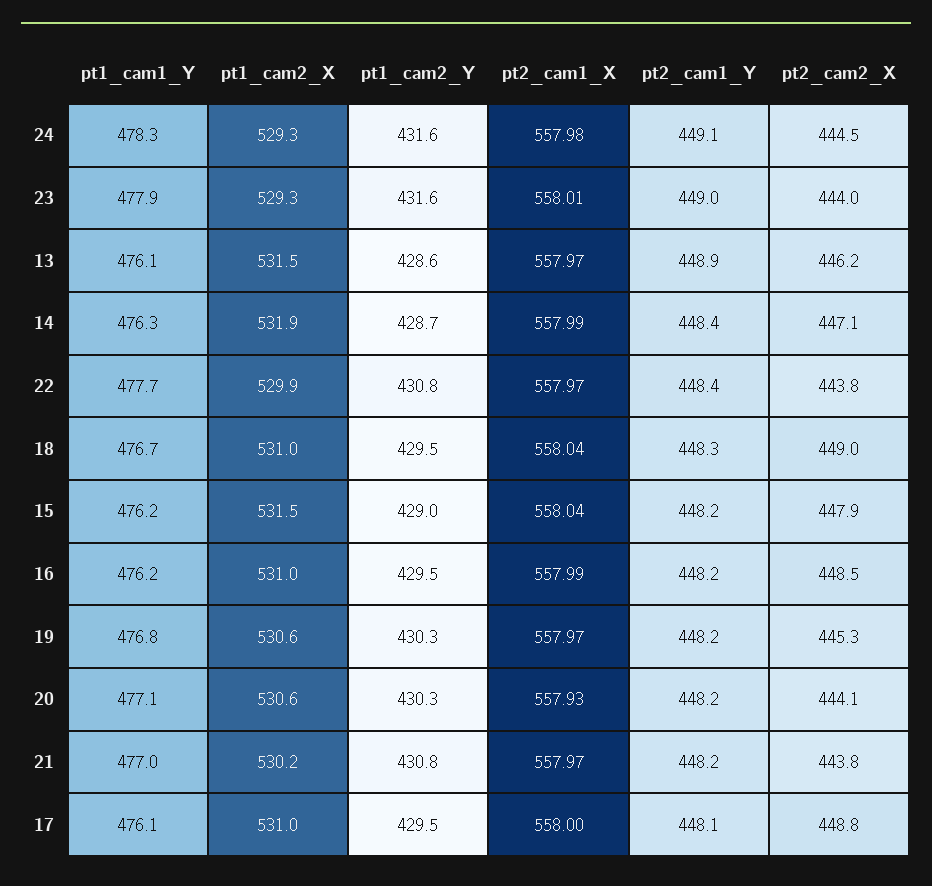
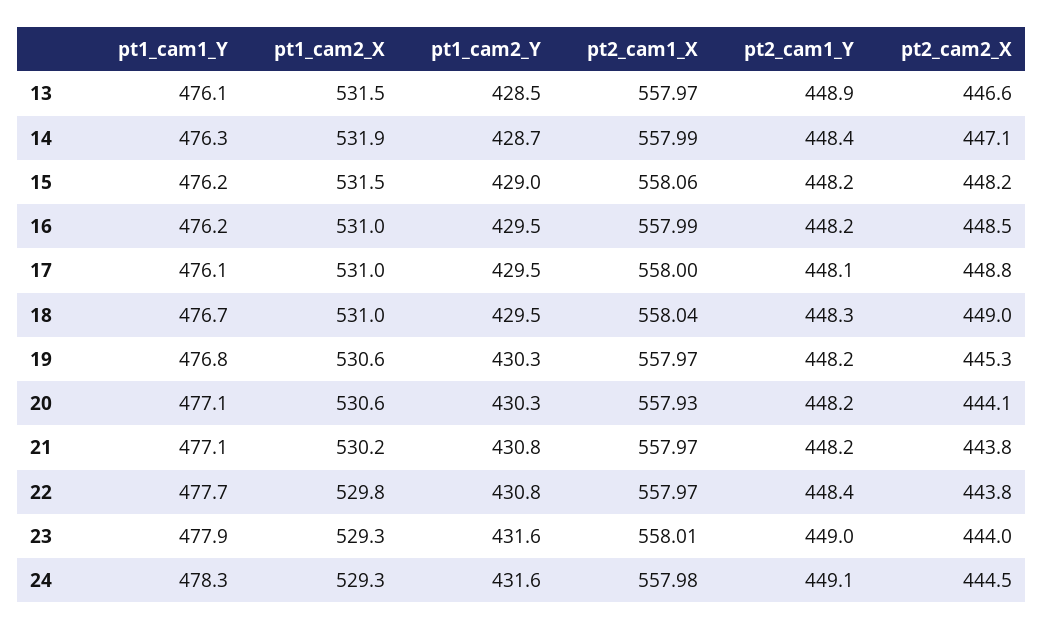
pt1_cam2_Y, 13: 428.6 -> 428.5
pt2_cam2_X, 13: 446.2 -> 446.6
pt1_cam2_X, 22: 529.9 -> 529.8
pt2_cam1_X, 15: 558.04 -> 558.06
pt2_cam2_X, 15: 447.9 -> 448.2
pt1_cam1_Y, 21: 477 -> 477.1

